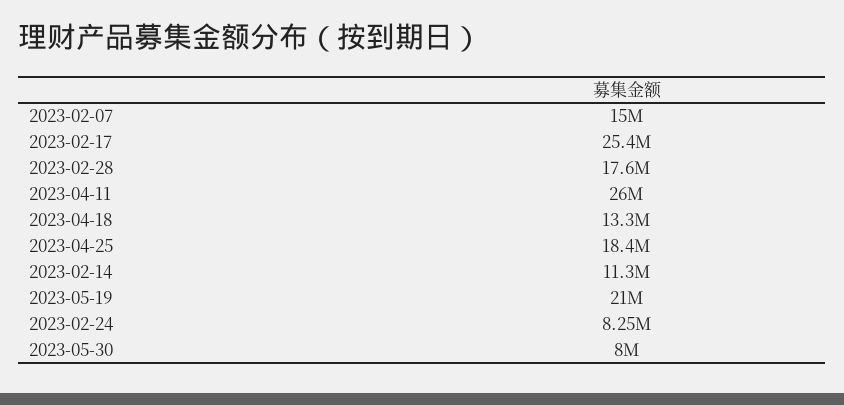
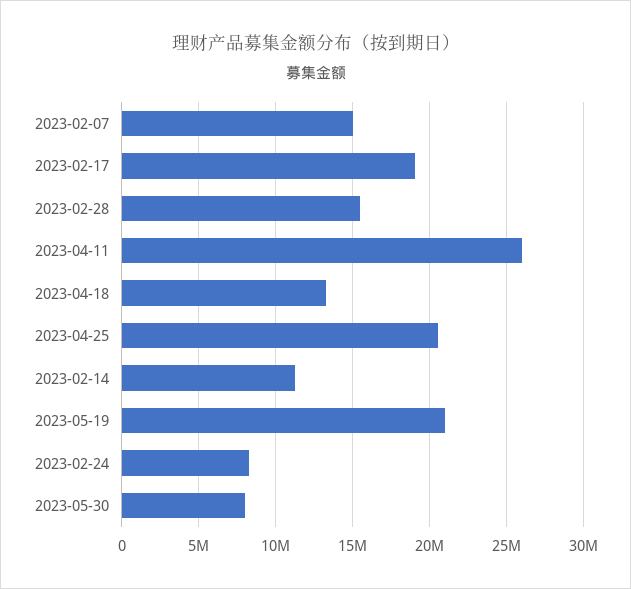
2023-02-17: 25400000 -> 19000000
2023-02-28: 17600000 -> 15500000
2023-04-25: 18400000 -> 20500000

